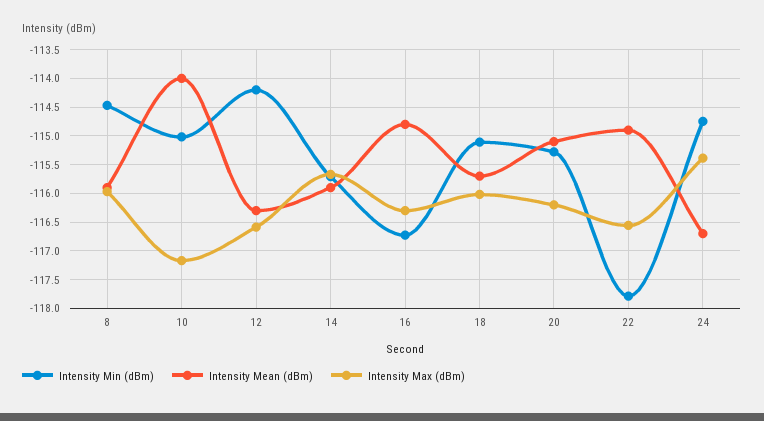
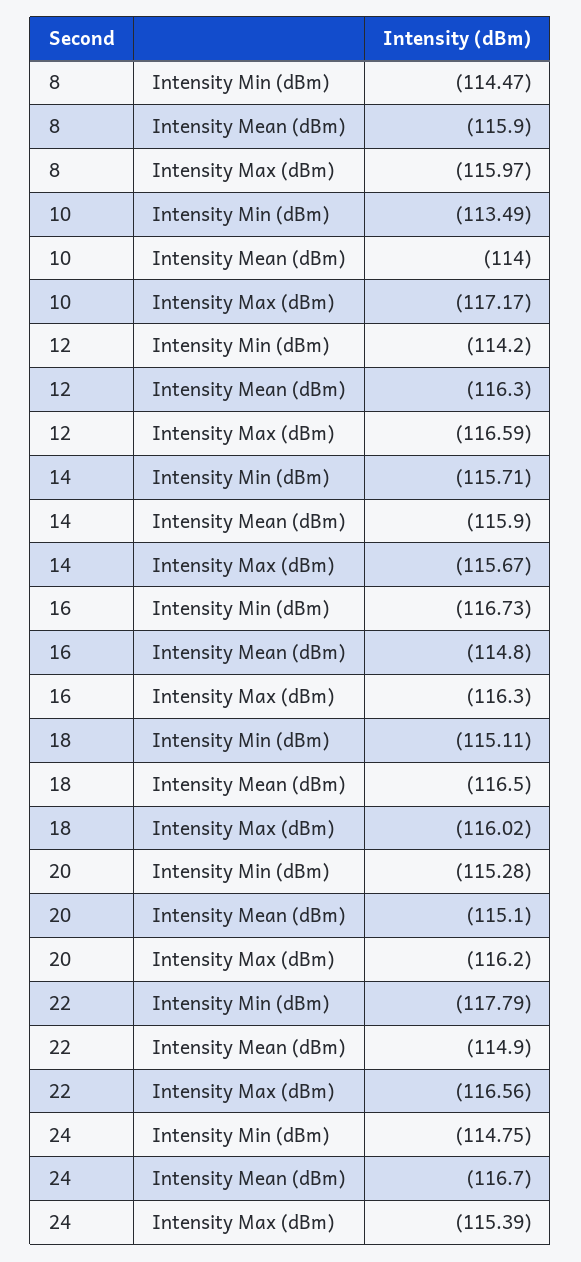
Intensity Min (dBm), 10: -115 -> -113.49
Intensity Mean (dBm), 18: -115.75 -> -116.5

